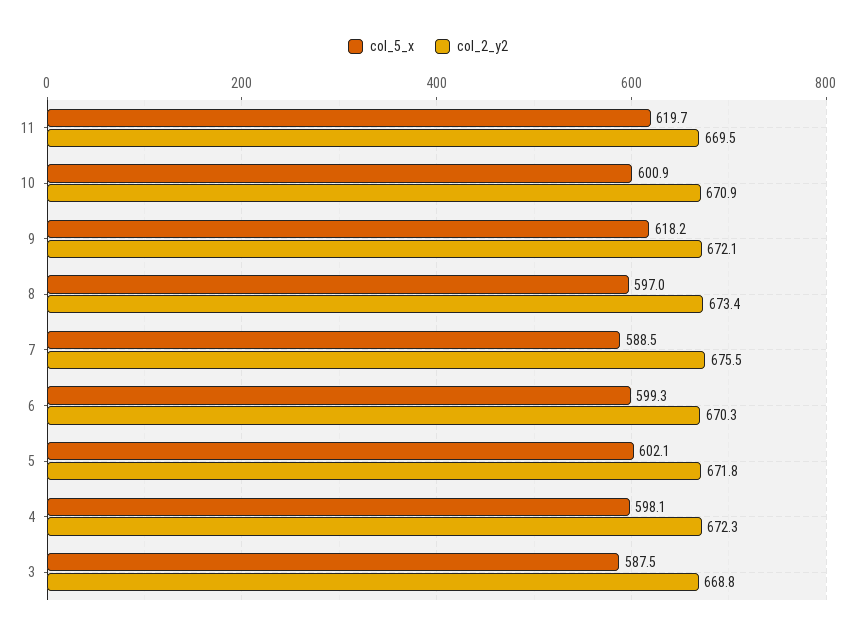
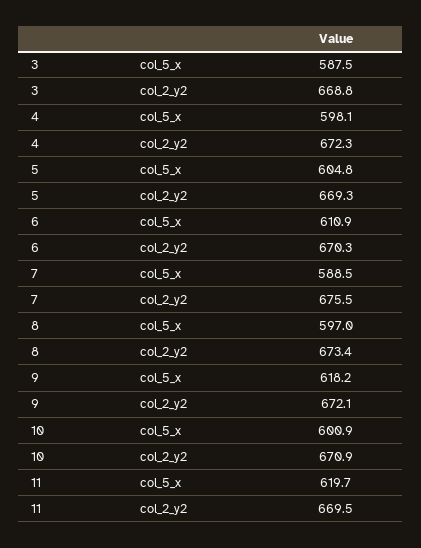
col_5_x, 6: 599.3 -> 610.9
col_5_x, 5: 602.1 -> 604.8
col_2_y2, 5: 671.8 -> 669.3

